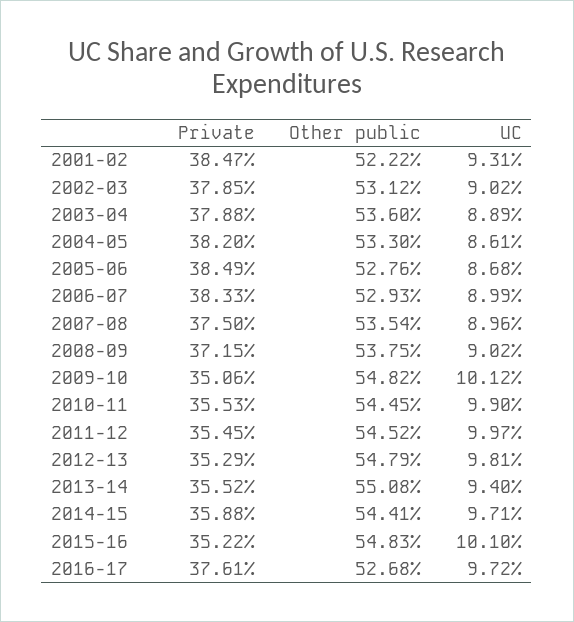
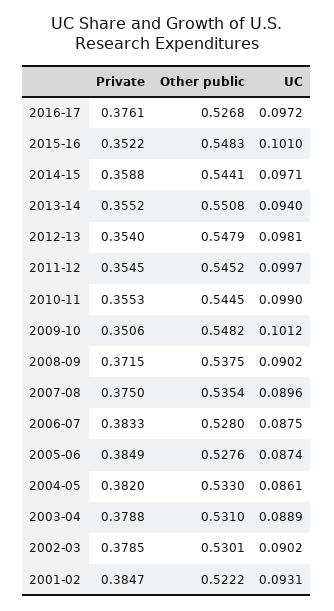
Other public, 2002-03: 0.5312 -> 0.5301
Other public, 2003-04: 0.536 -> 0.531
UC, 2005-06: 0.0868 -> 0.0874
Other public, 2006-07: 0.5293 -> 0.528
UC, 2006-07: 0.0899 -> 0.0875
Private, 2012-13: 0.3529 -> 0.354

